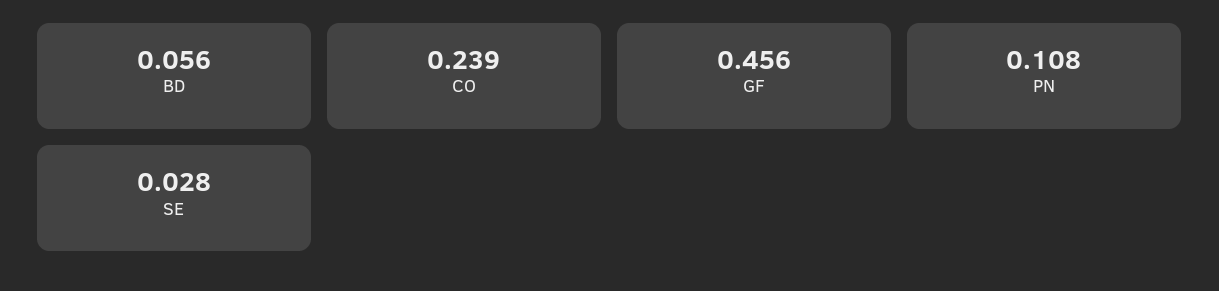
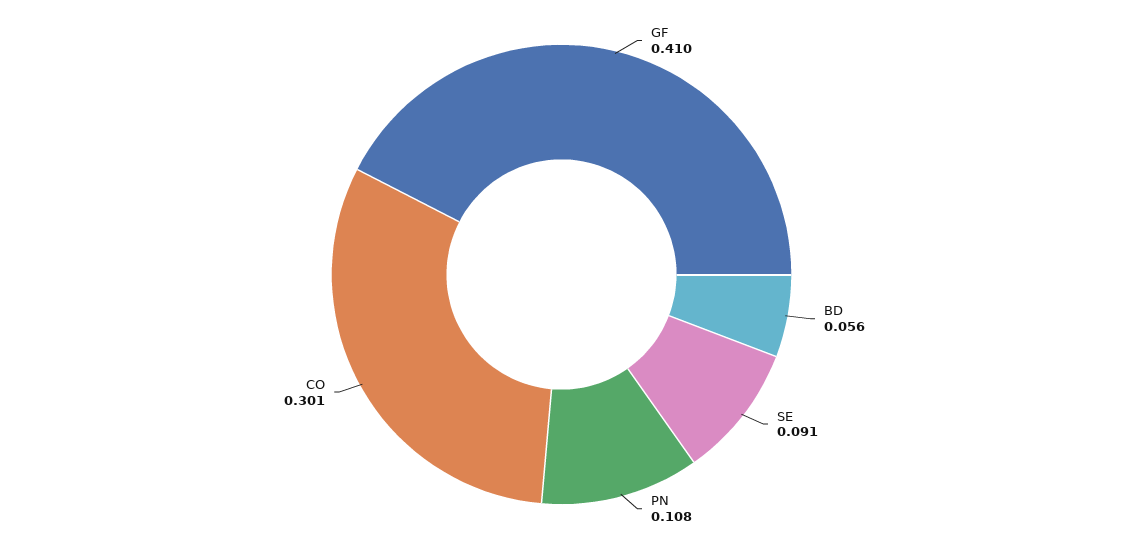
CO: 0.239 -> 0.301
GF: 0.456 -> 0.41
SE: 0.028 -> 0.091

